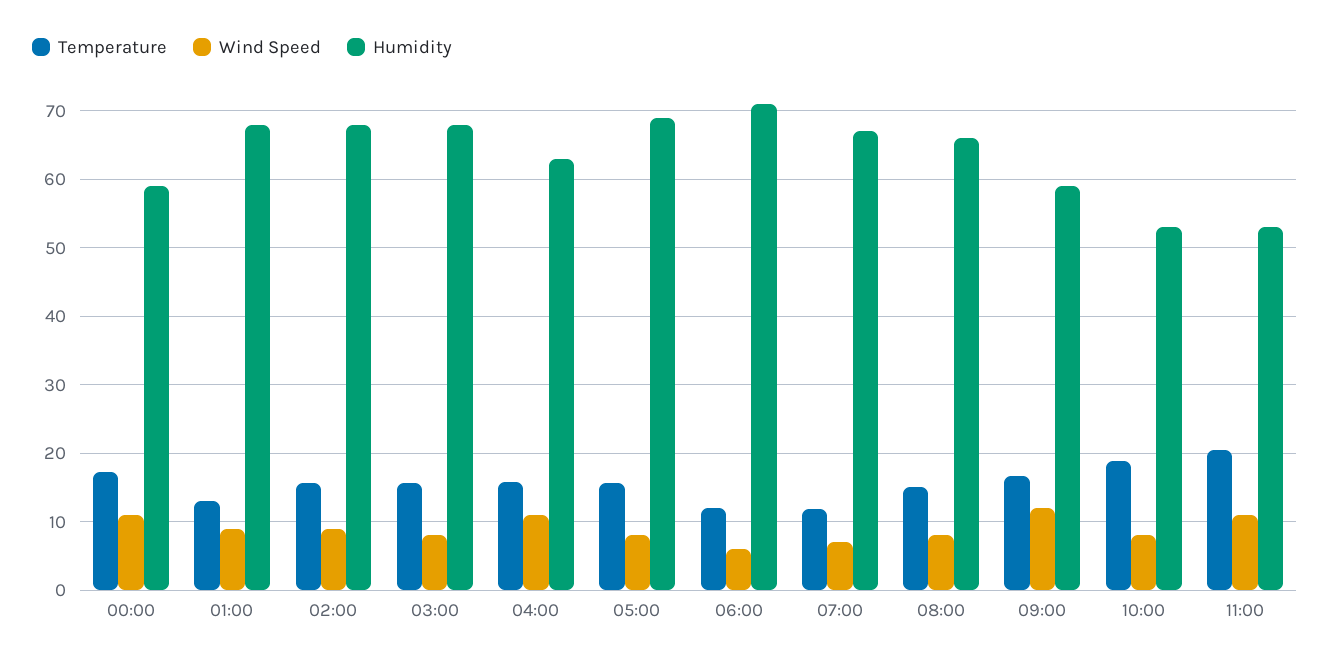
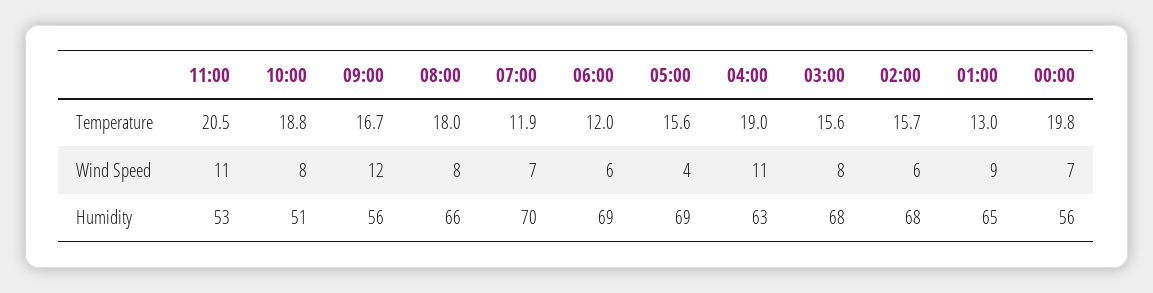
Temperature, 00:00: 17 -> 19.8
Wind Speed, 00:00: 11 -> 7
Humidity, 00:00: 59 -> 56
Humidity, 01:00: 68 -> 65
Wind Speed, 02:00: 9 -> 6
Temperature, 04:00: 16 -> 19
Wind Speed, 05:00: 8 -> 4
Humidity, 06:00: 71 -> 69
Humidity, 07:00: 67 -> 70
Temperature, 08:00: 15 -> 18
Humidity, 09:00: 59 -> 56
Humidity, 10:00: 53 -> 51

